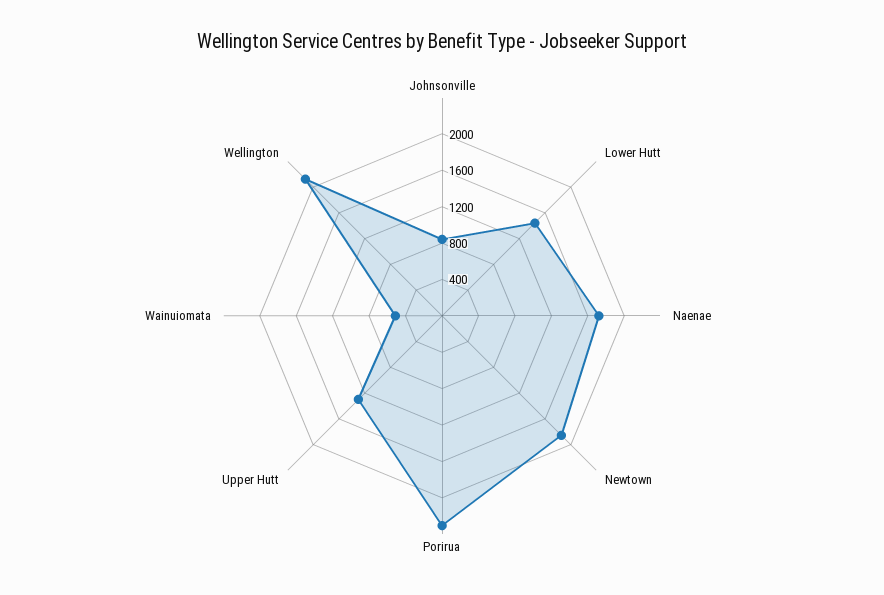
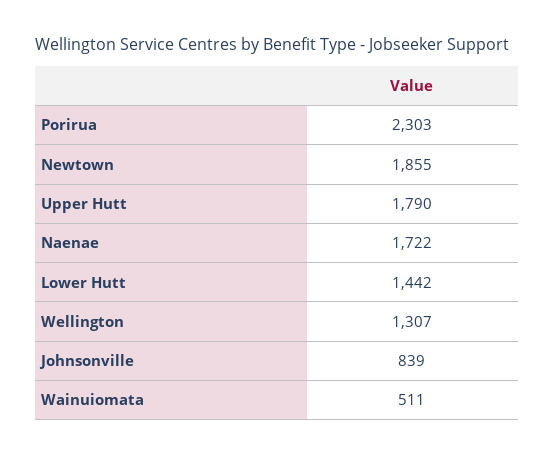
Upper Hutt: 1300 -> 1790
Wellington: 2100 -> 1307

